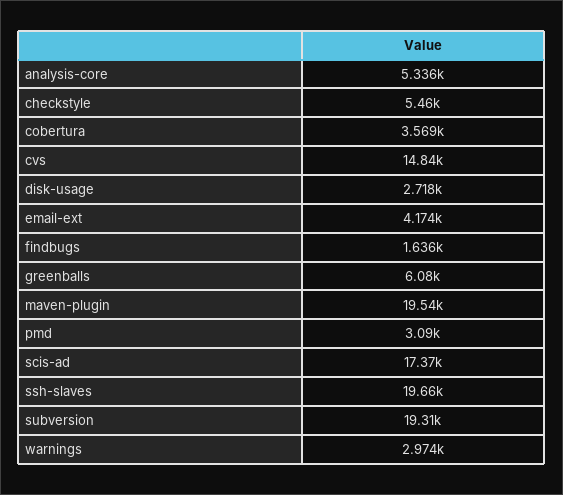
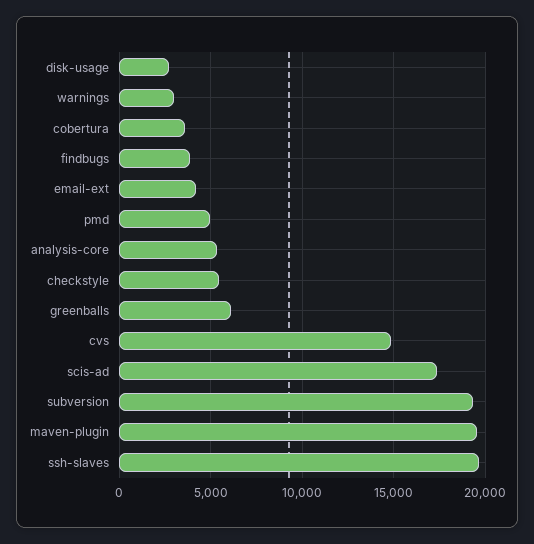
findbugs: 1636 -> 4000
pmd: 3090 -> 5000

